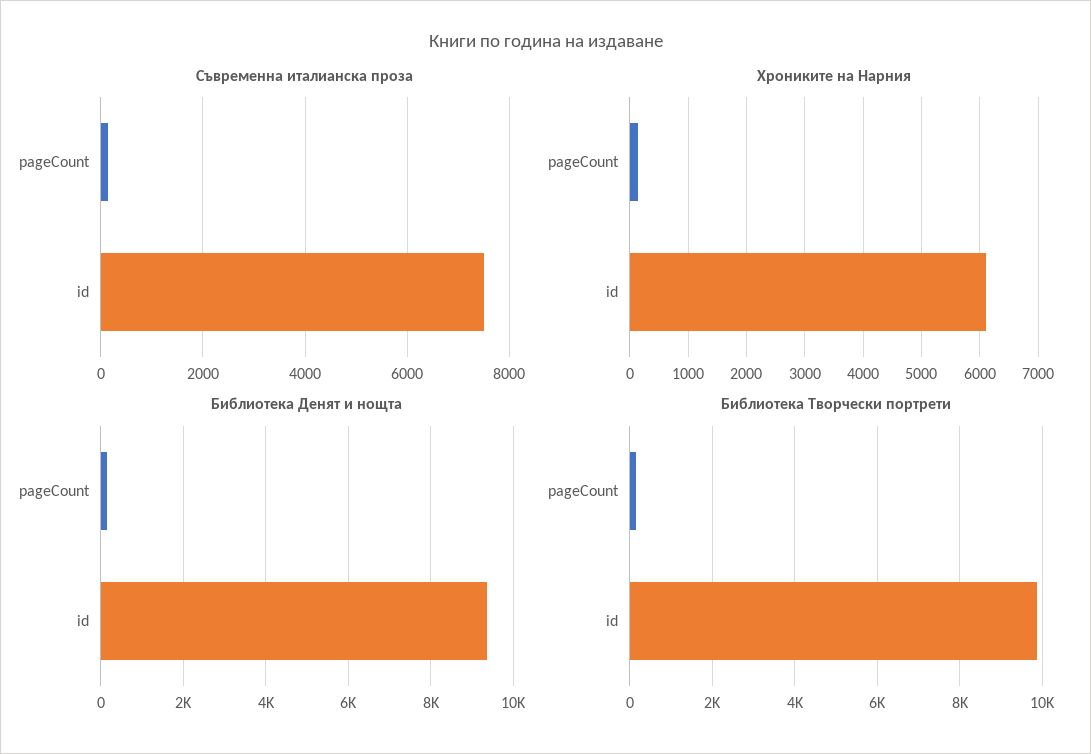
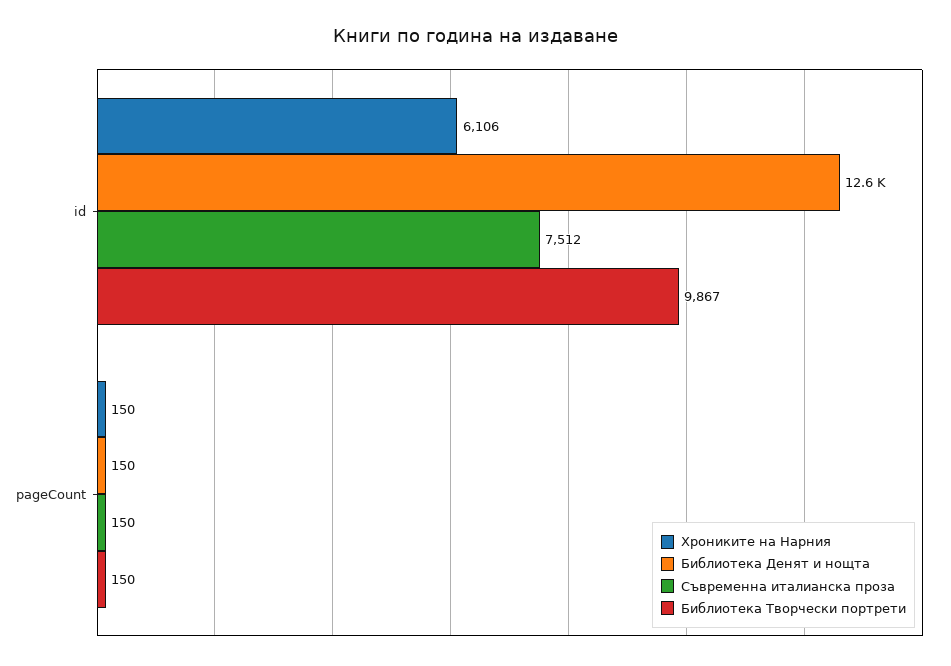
Библиотека Денят и нощта, id: 9400 -> 12600

